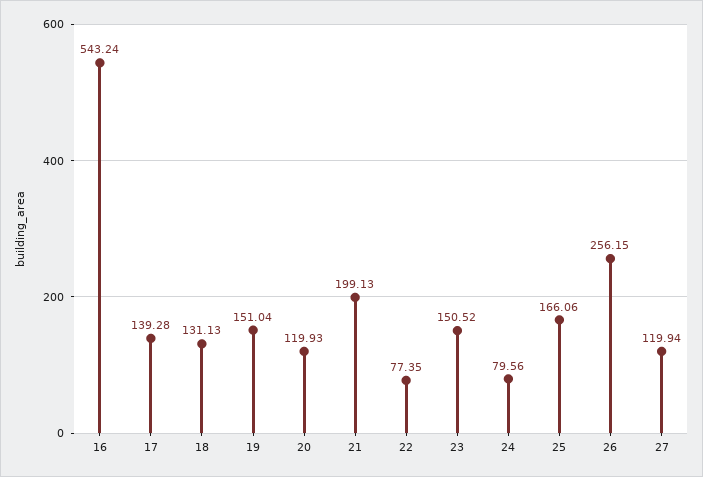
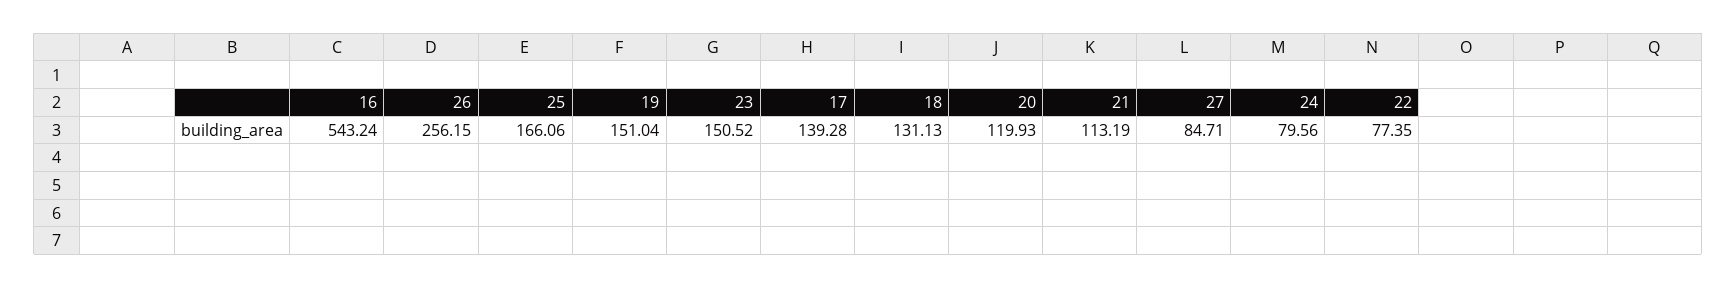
21: 199.13 -> 113.19
27: 119.94 -> 84.71

